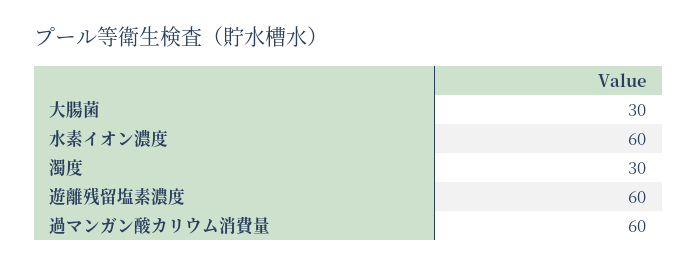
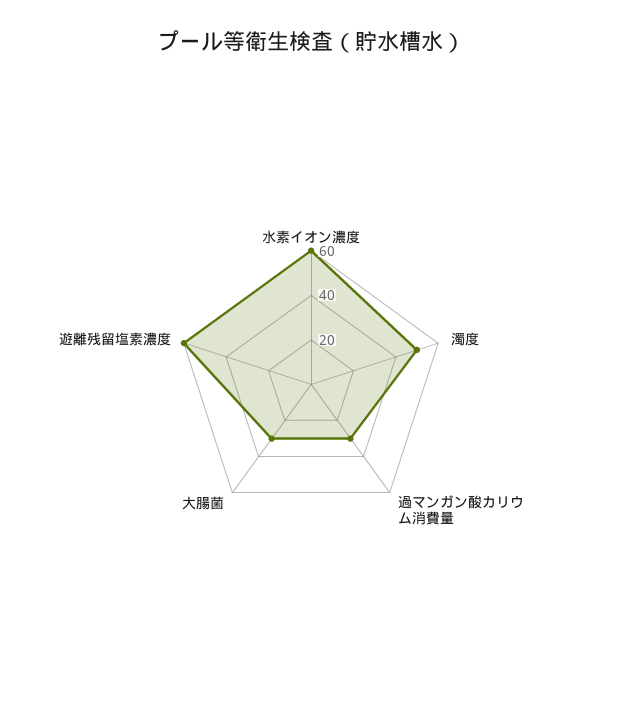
濁度: 30 -> 50
過マンガン酸カリウム消費量: 60 -> 30

